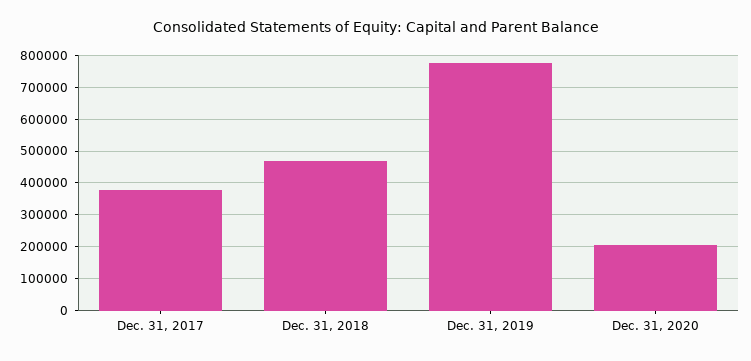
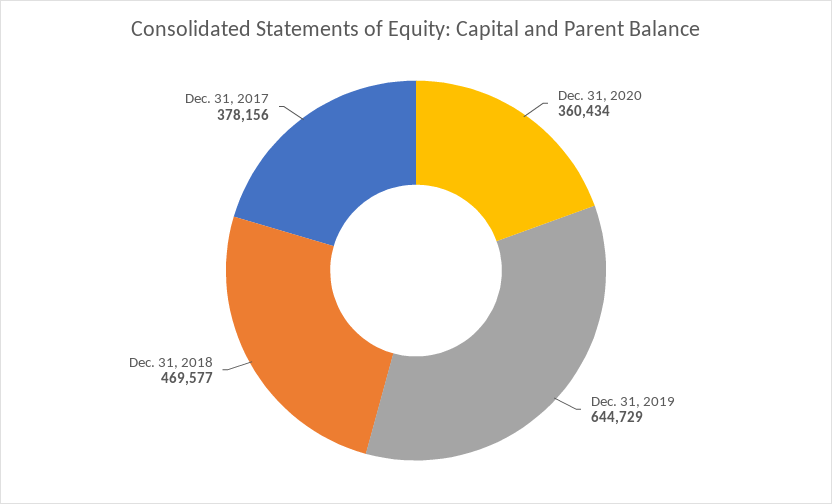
Dec. 31, 2019: 780000 -> 644729
Dec. 31, 2020: 200000 -> 360434

